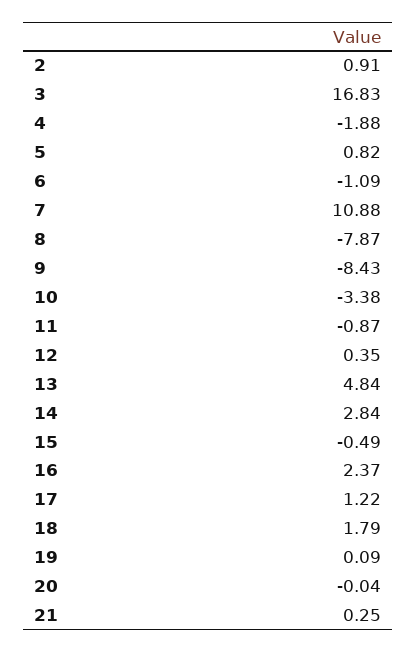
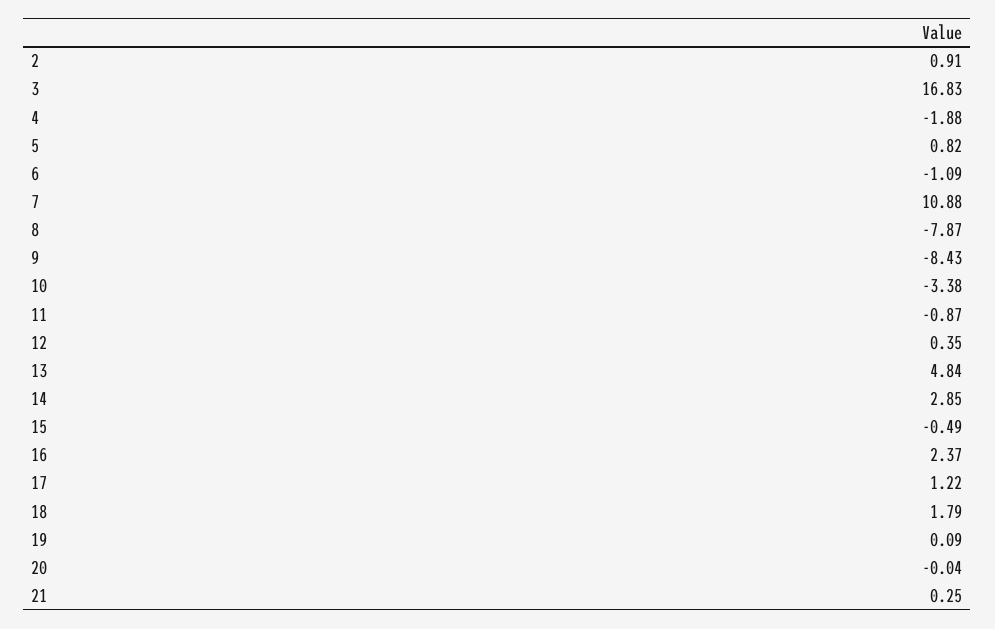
14: 2.84 -> 2.85

